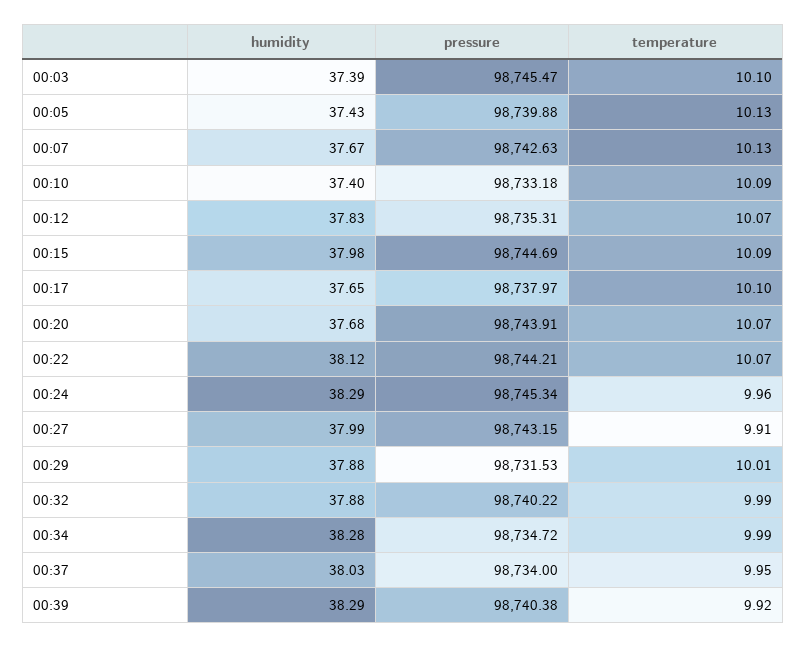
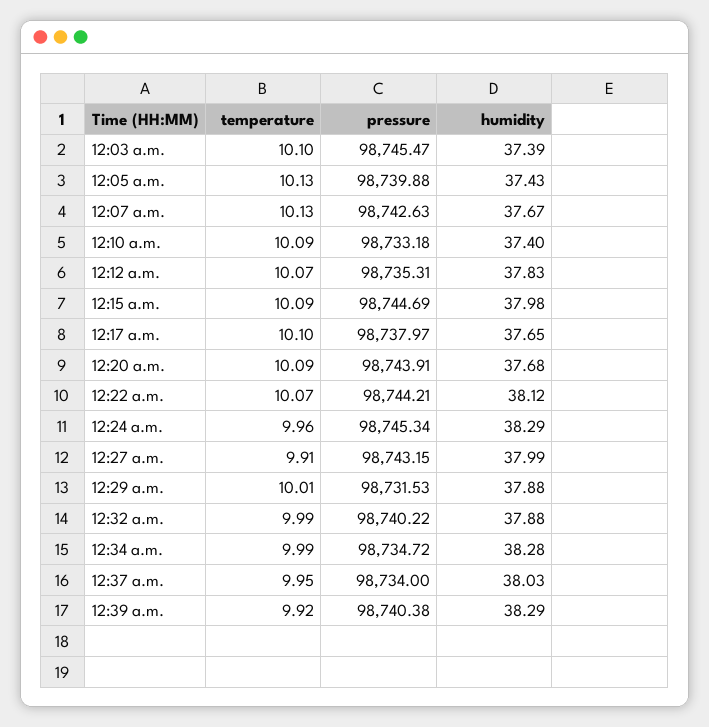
temperature, 00:20: 10.07 -> 10.09

